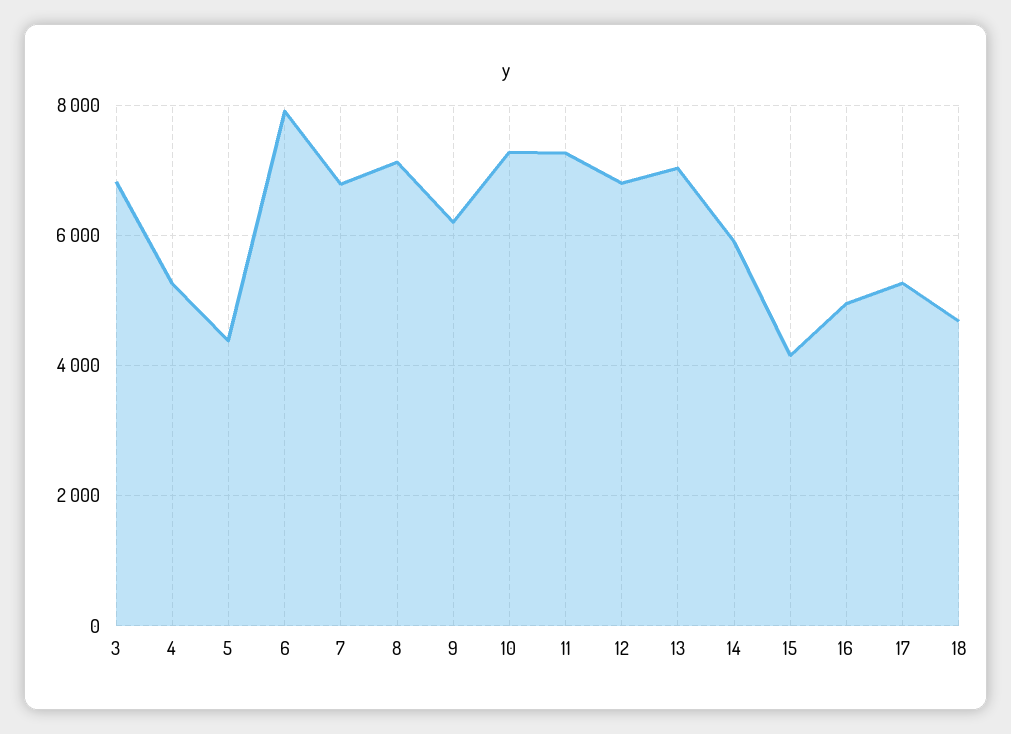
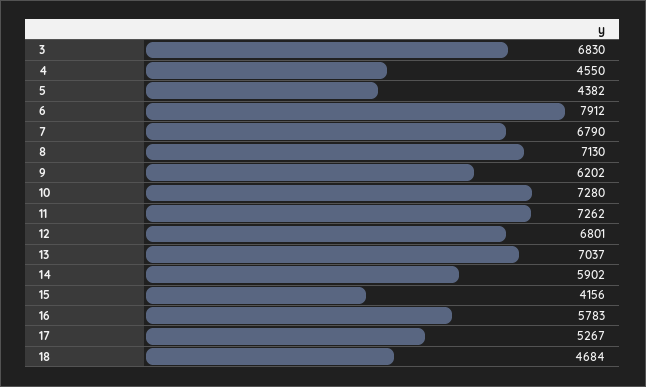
4: 5200 -> 4550
16: 5000 -> 5783

